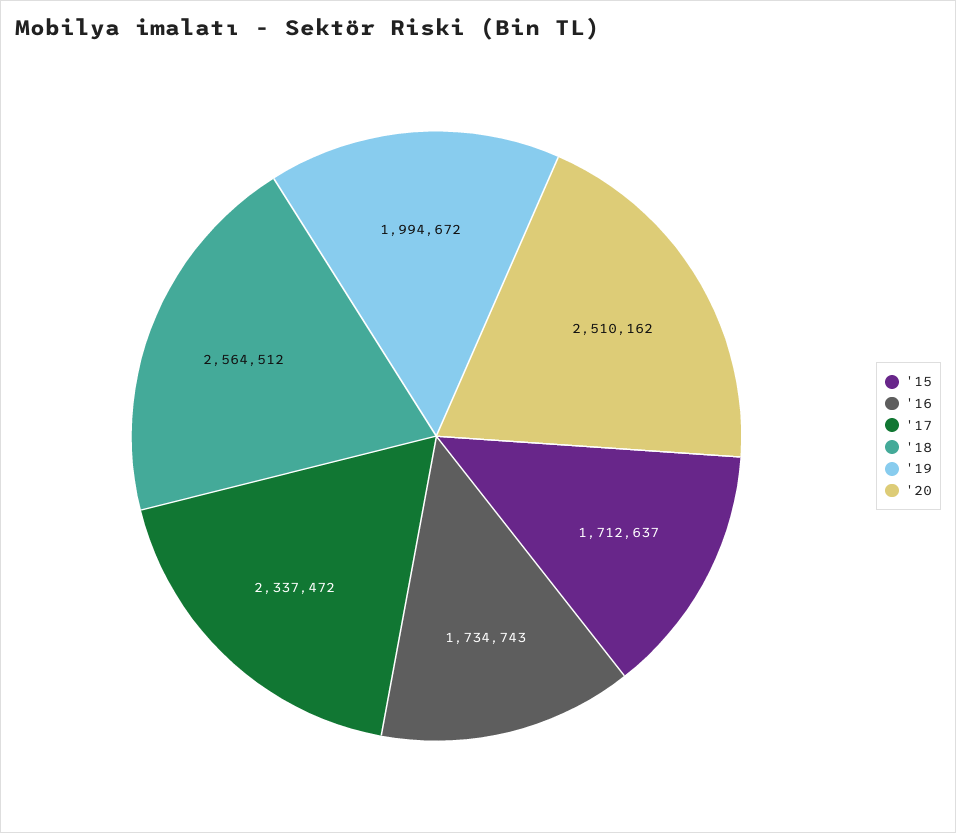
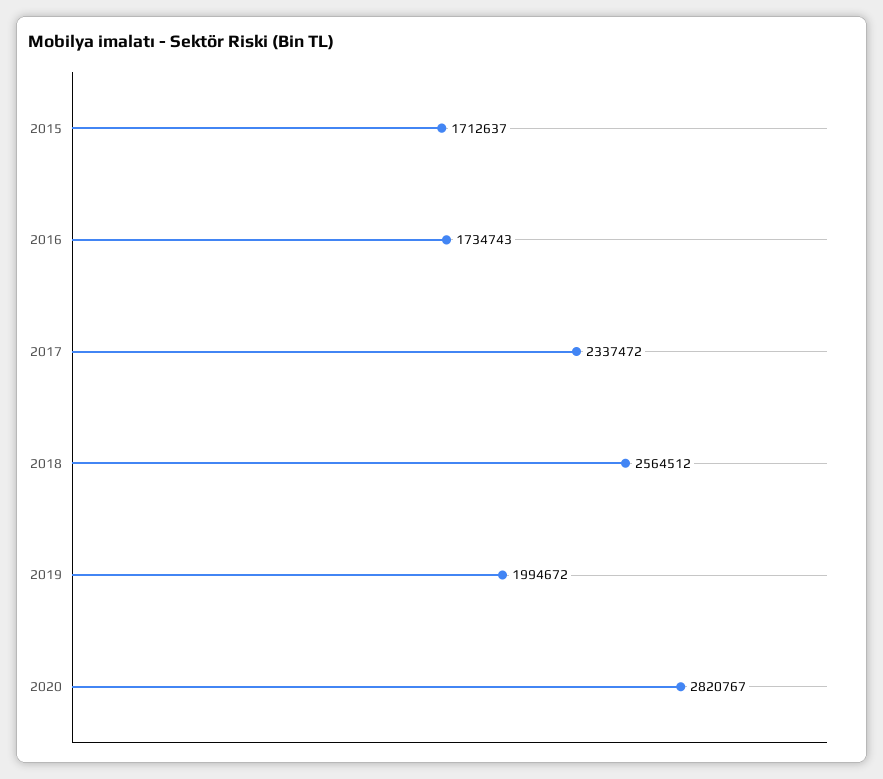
'20: 2510162 -> 2820767

